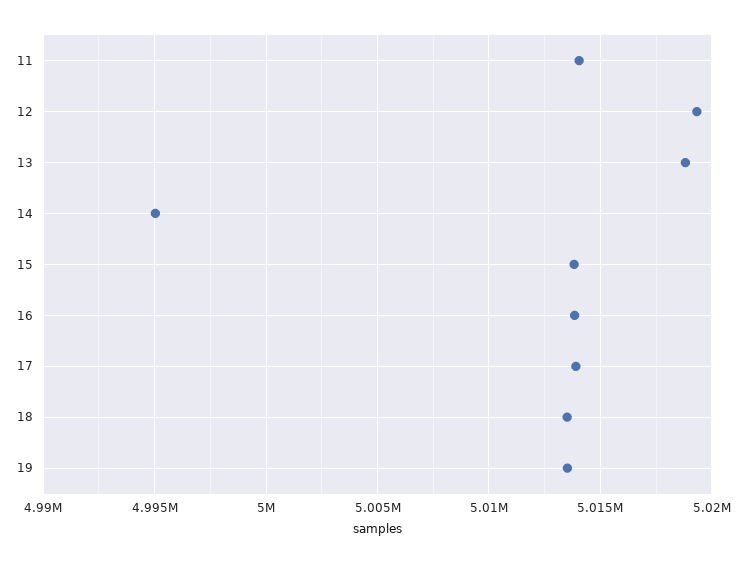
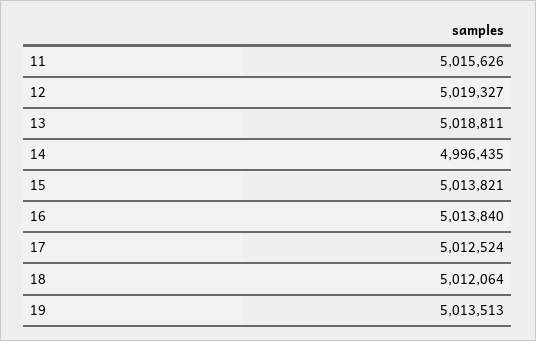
11: 5014000 -> 5015626
14: 4995000 -> 4996435
17: 5014000 -> 5012524
18: 5013500 -> 5012064

